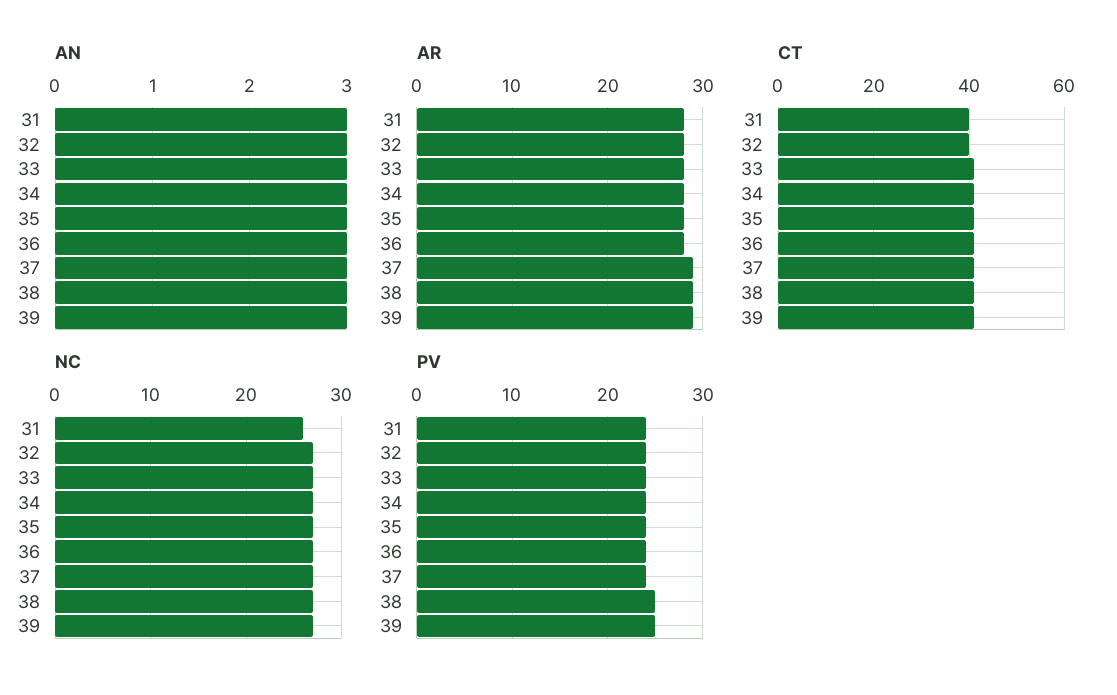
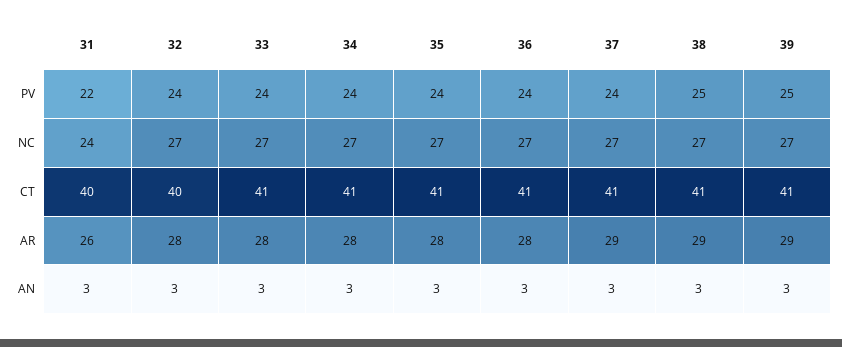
AR, 31: 28 -> 26
NC, 31: 26 -> 24
PV, 31: 24 -> 22

